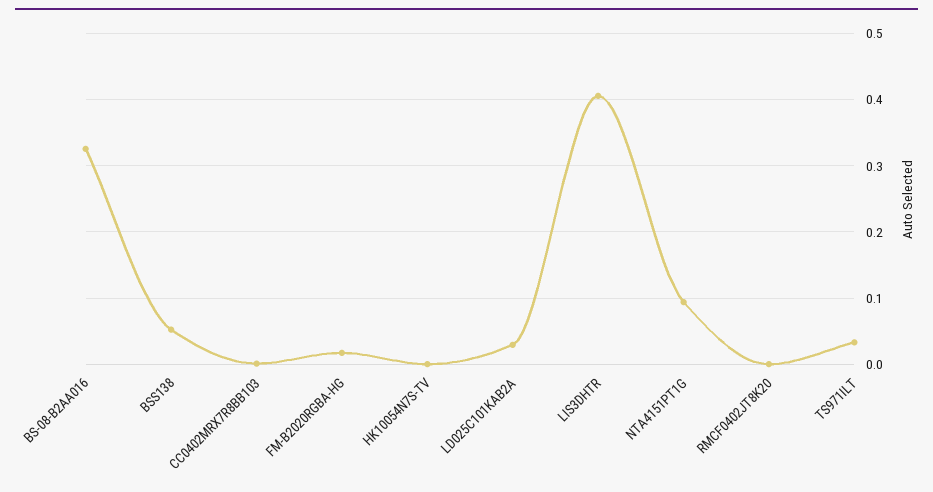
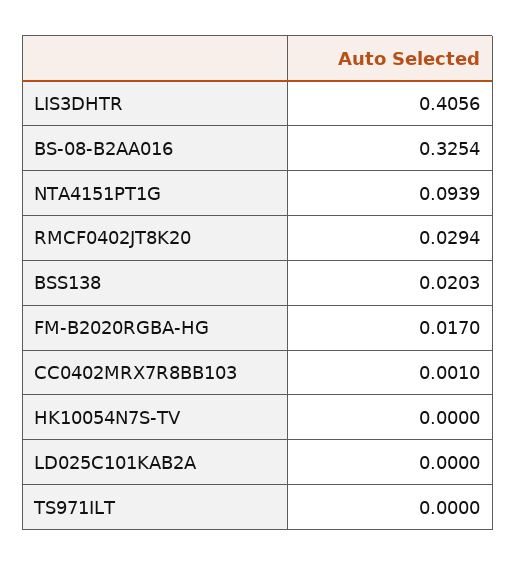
BSS138: 0.05 -> 0.0203
LD025C101KAB2A: 0.03 -> 0
RMCF0402JT8K20: 0 -> 0.0294
TS971ILT: 0.03 -> 0

